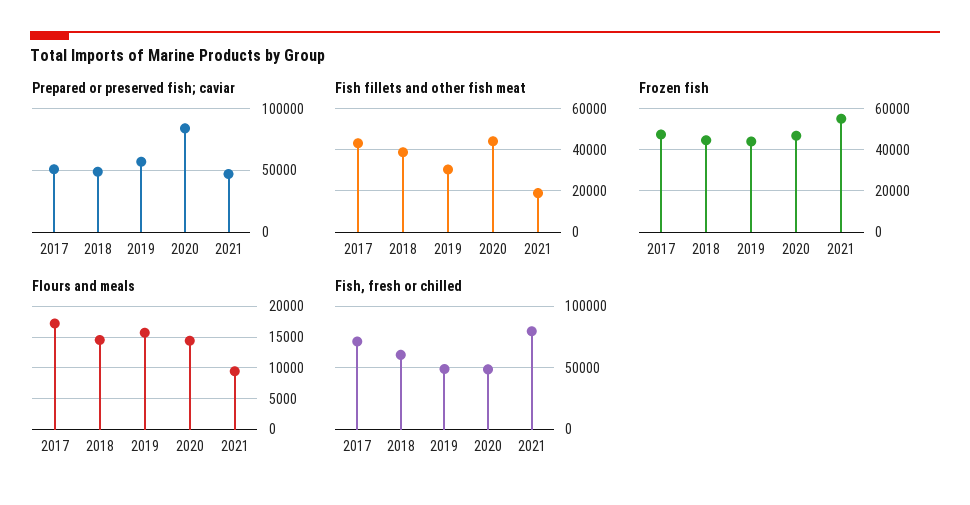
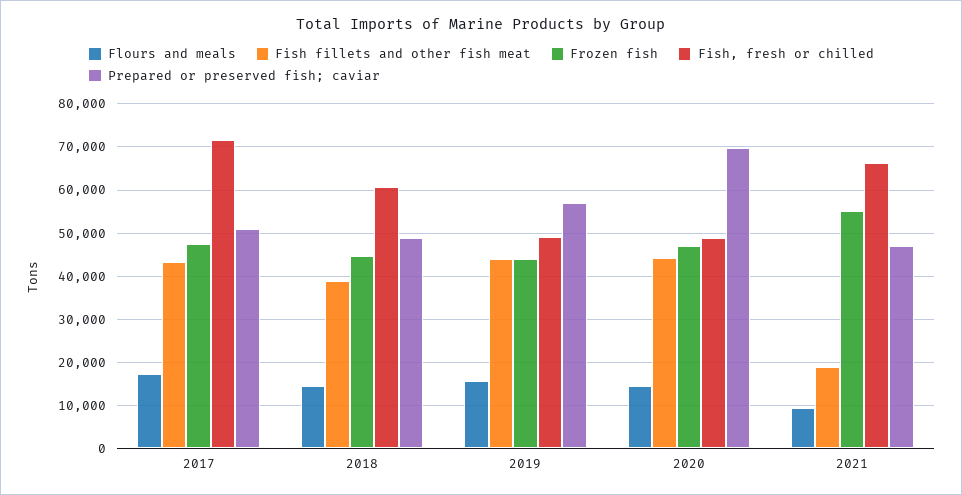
Prepared or preserved fish; caviar, 2020: 85000 -> 70000
Fish fillets and other fish meat, 2019: 30000 -> 44000
Fish, fresh or chilled, 2021: 80000 -> 66000

